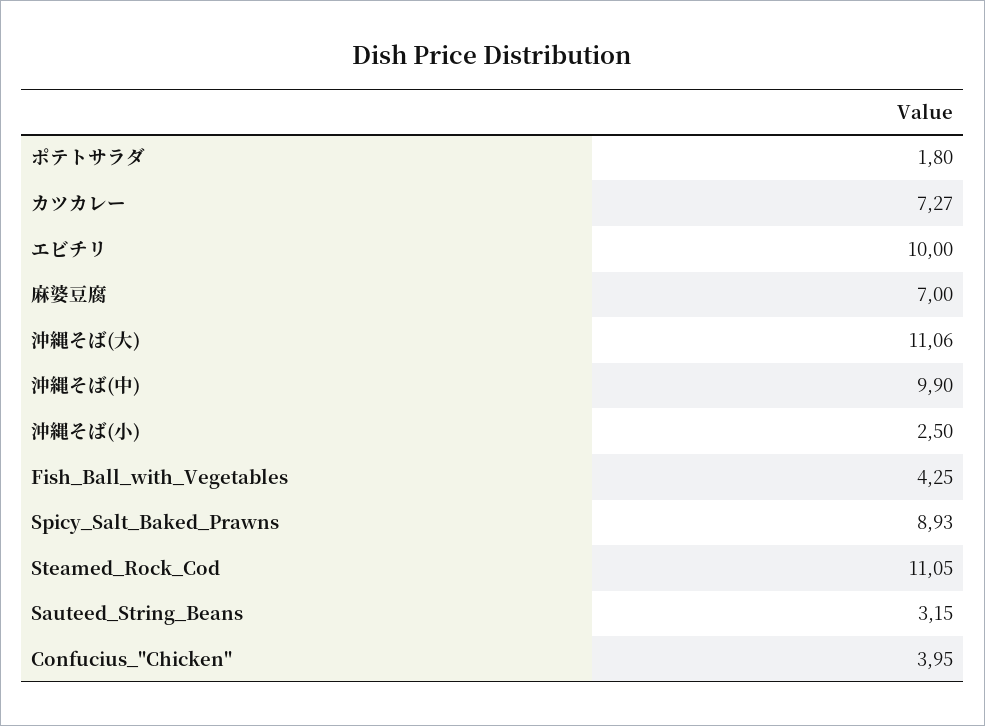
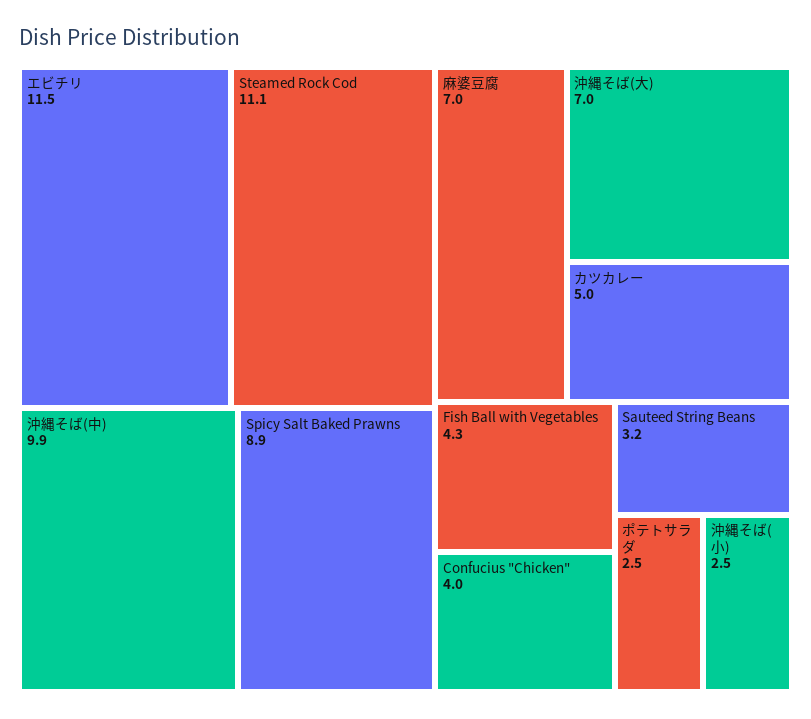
ポテトサラダ: 1.8 -> 2.5
カツカレー: 7.27 -> 5
エビチリ: 10 -> 11.5
沖縄そば(大): 11.06 -> 7

